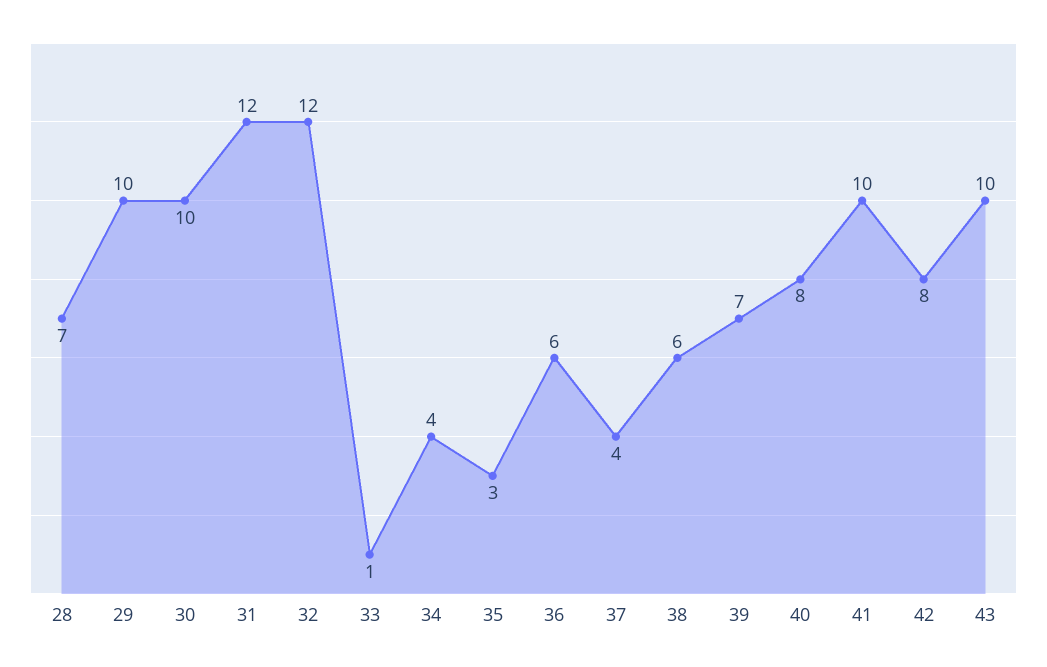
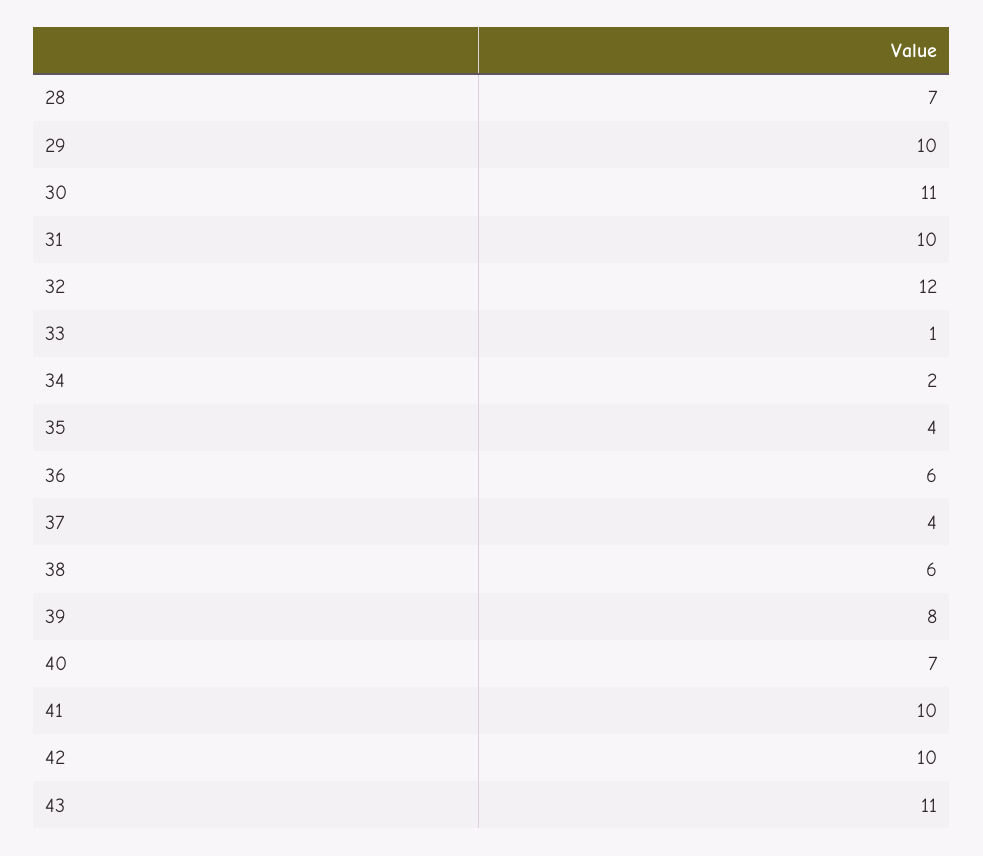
30: 10 -> 11
31: 12 -> 10
34: 4 -> 2
35: 3 -> 4
39: 7 -> 8
40: 8 -> 7
42: 8 -> 10
43: 10 -> 11

